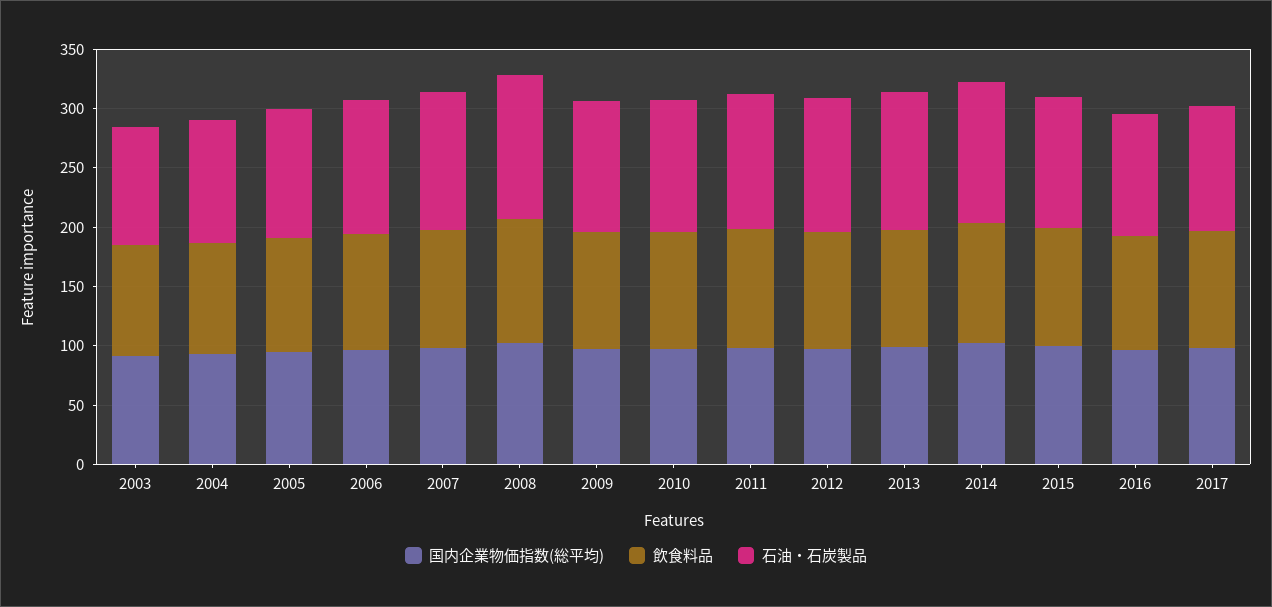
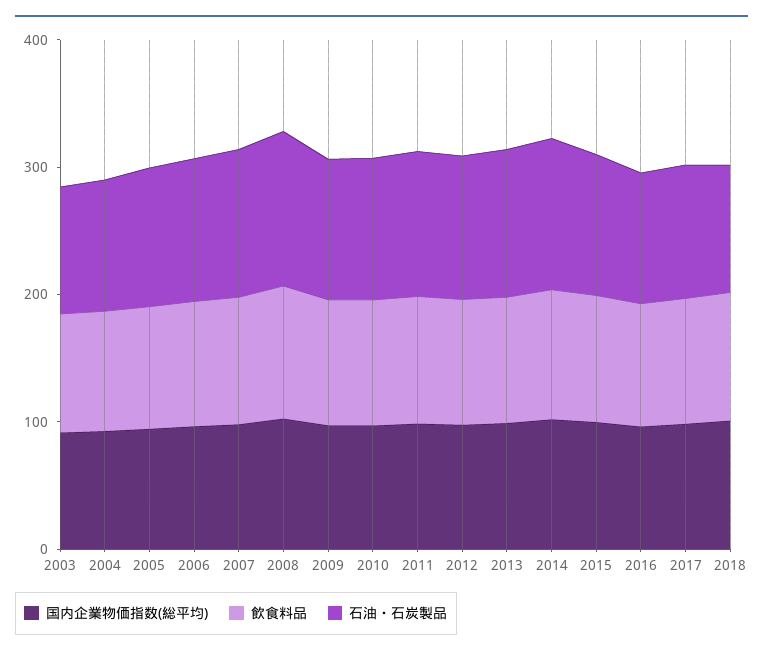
国内企業物価指数(総平均), 2018: none -> 100
飲食料品, 2018: none -> 100
石油・石炭製品, 2018: none -> 100

